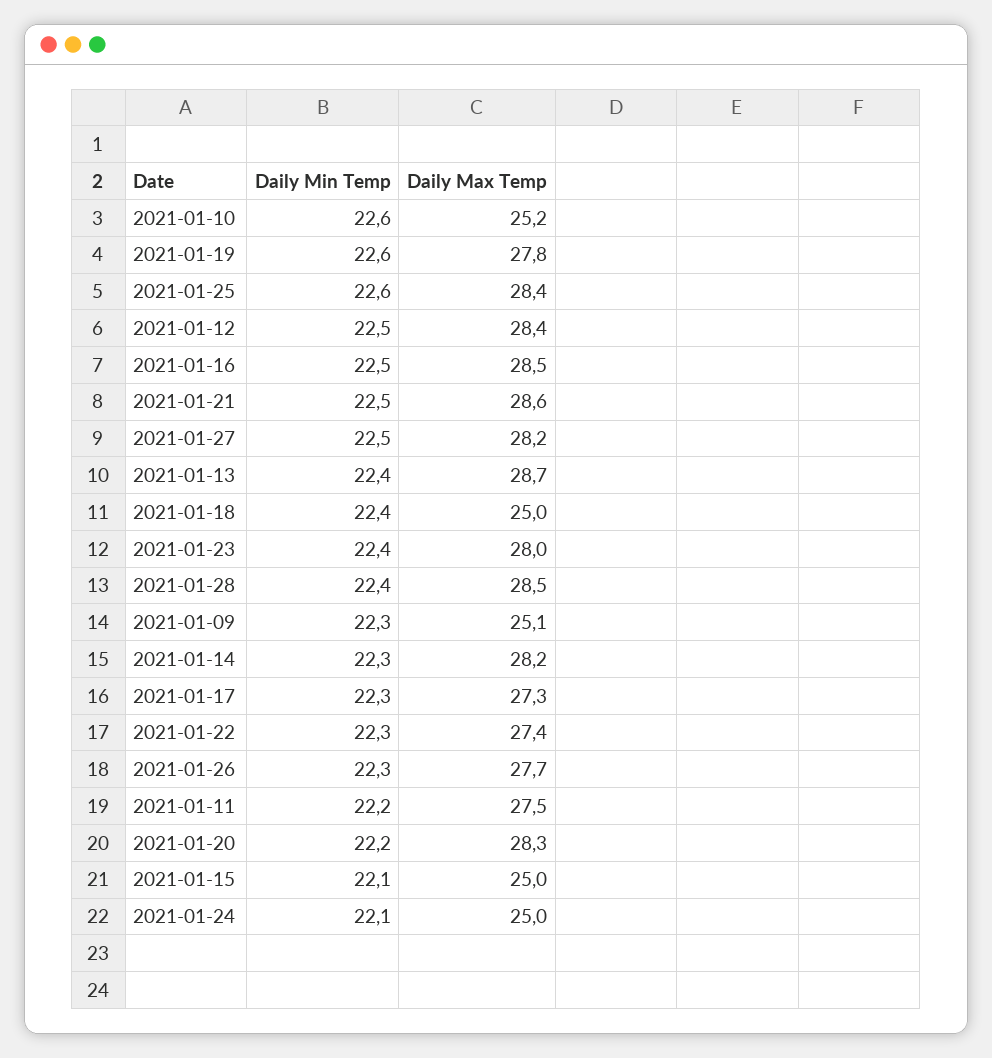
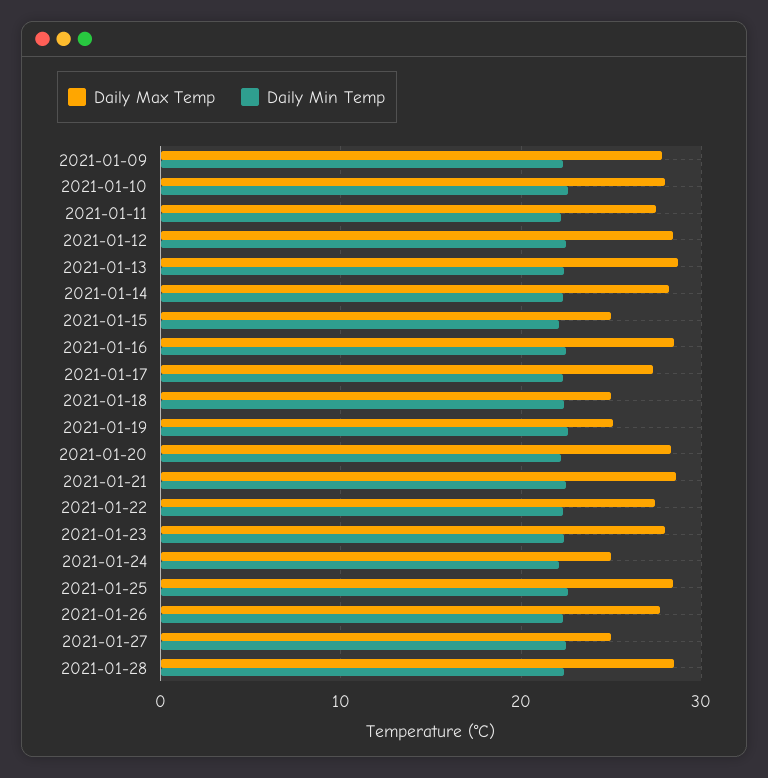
Daily Max Temp, 2021-01-10: 25.2 -> 28
Daily Max Temp, 2021-01-19: 27.8 -> 25
Daily Max Temp, 2021-01-27: 28.2 -> 25
Daily Max Temp, 2021-01-09: 25.1 -> 28

